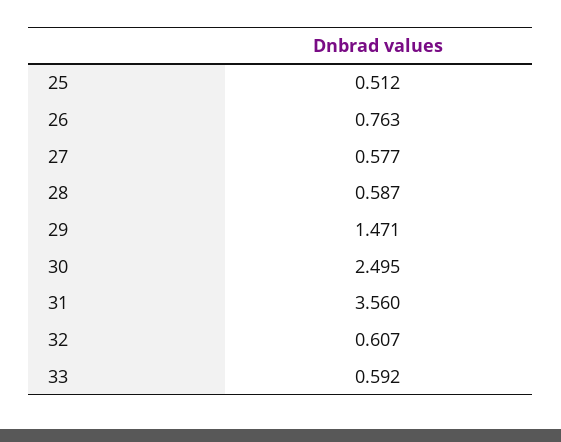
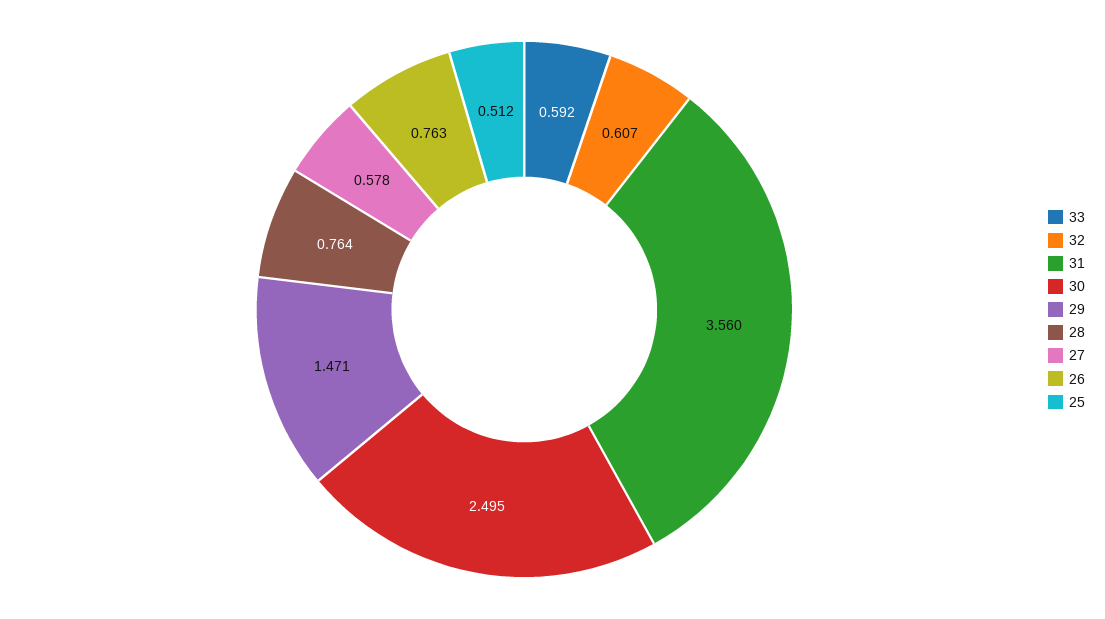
27: 0.577 -> 0.578
28: 0.587 -> 0.764

